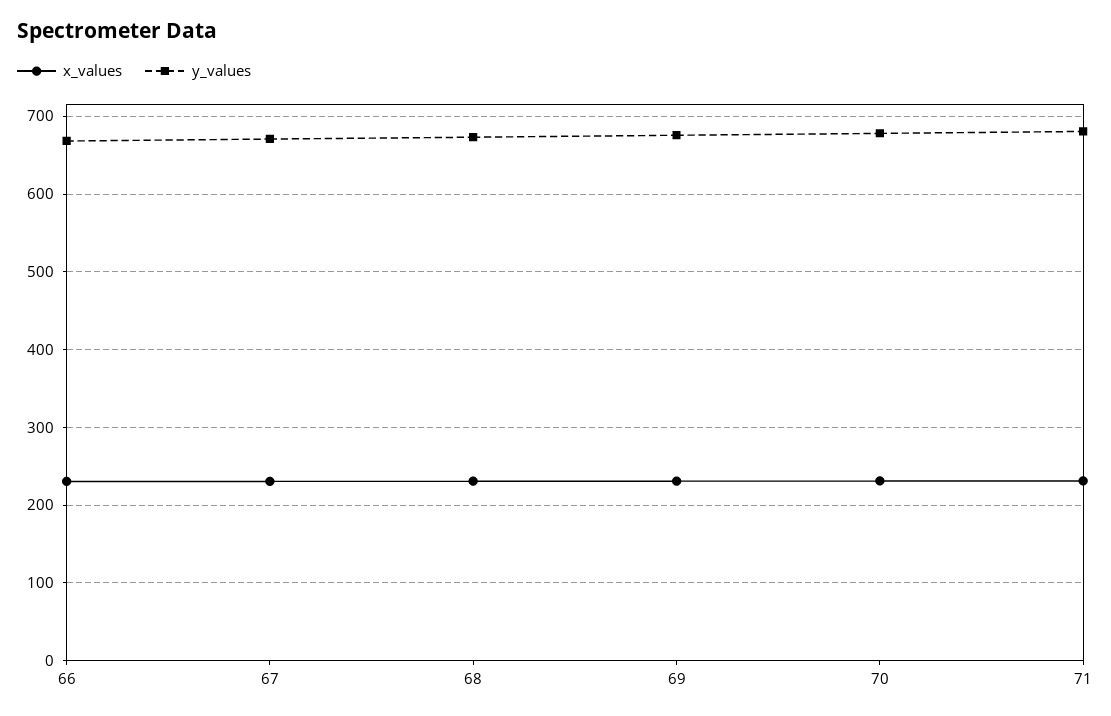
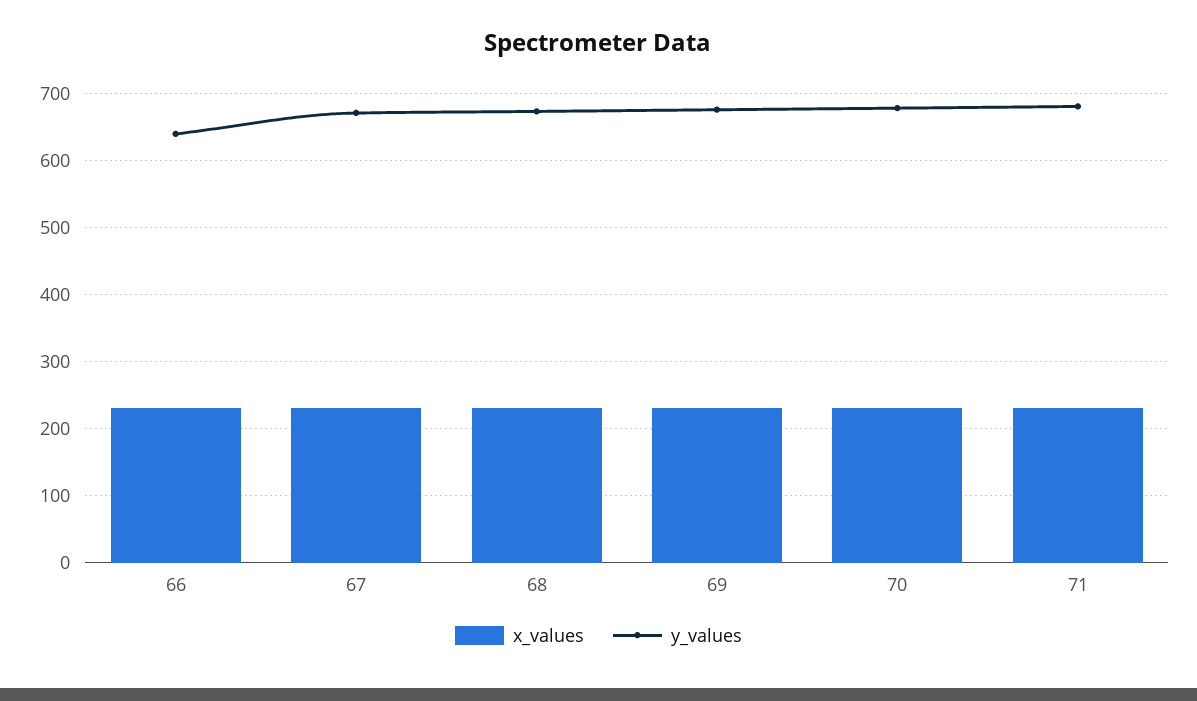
y_values, 66: 670 -> 640

